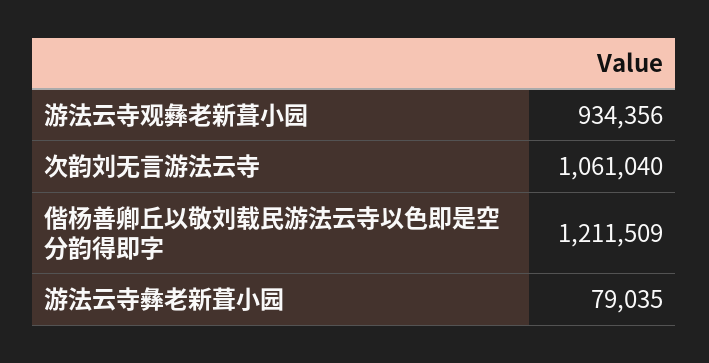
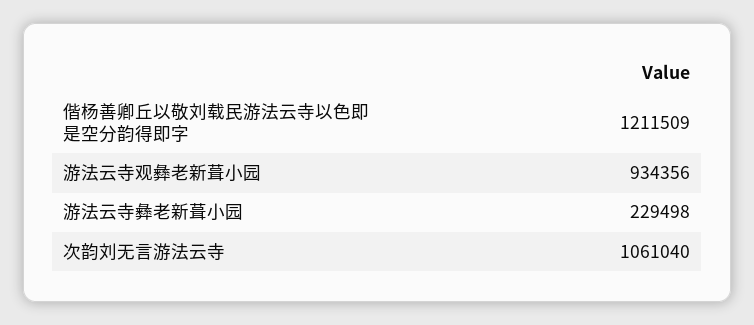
游法云寺彝老新葺小园: 79035 -> 229498

